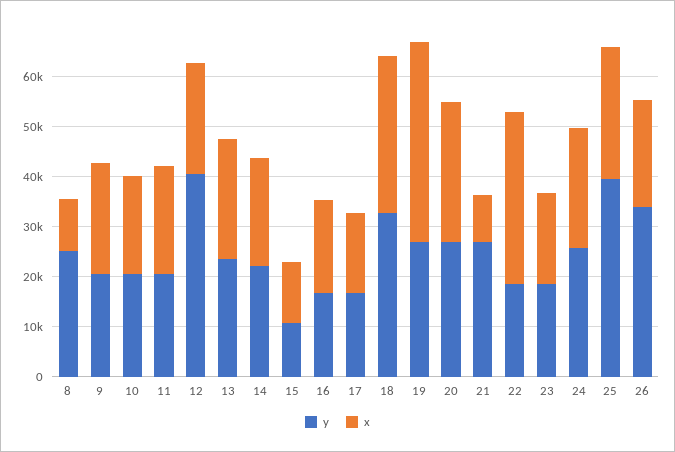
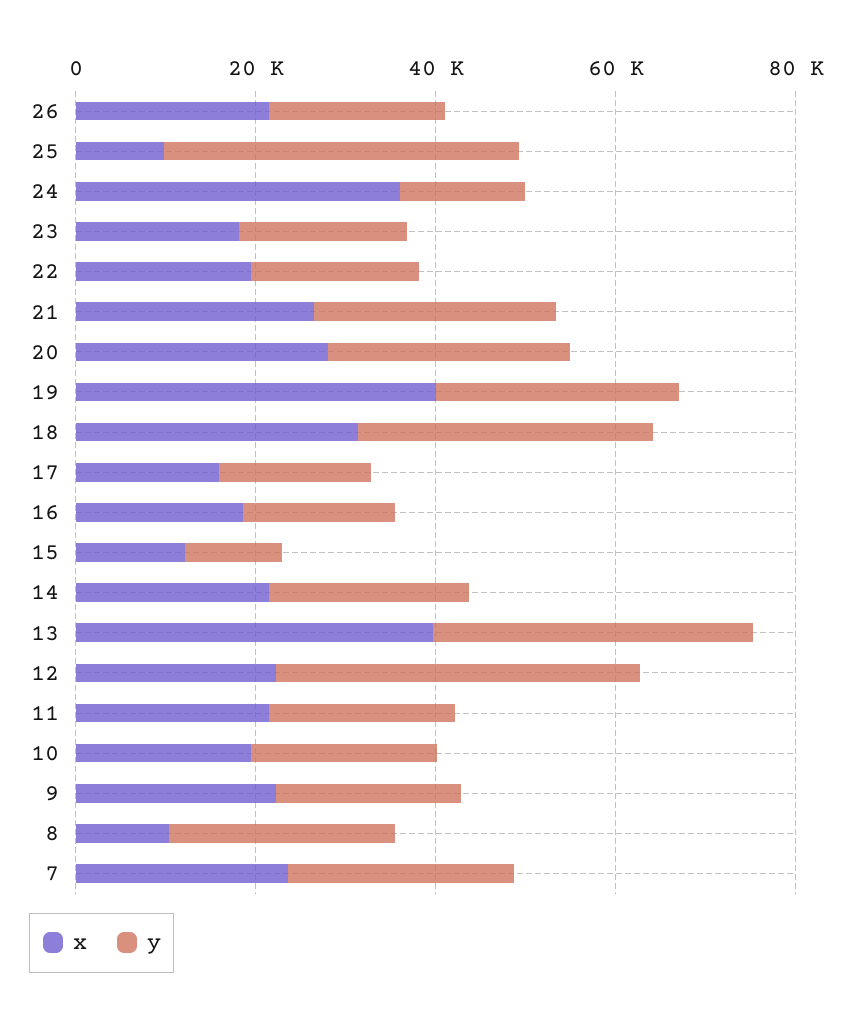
y, 13: 24000 -> 35000
x, 13: 24000 -> 40000
x, 21: 10000 -> 25000
x, 22: 34000 -> 20000
y, 24: 26000 -> 15000
x, 24: 24000 -> 35000
x, 25: 26000 -> 10000
y, 26: 34000 -> 20000
x, 7: none -> 25000
y, 7: none -> 25000

